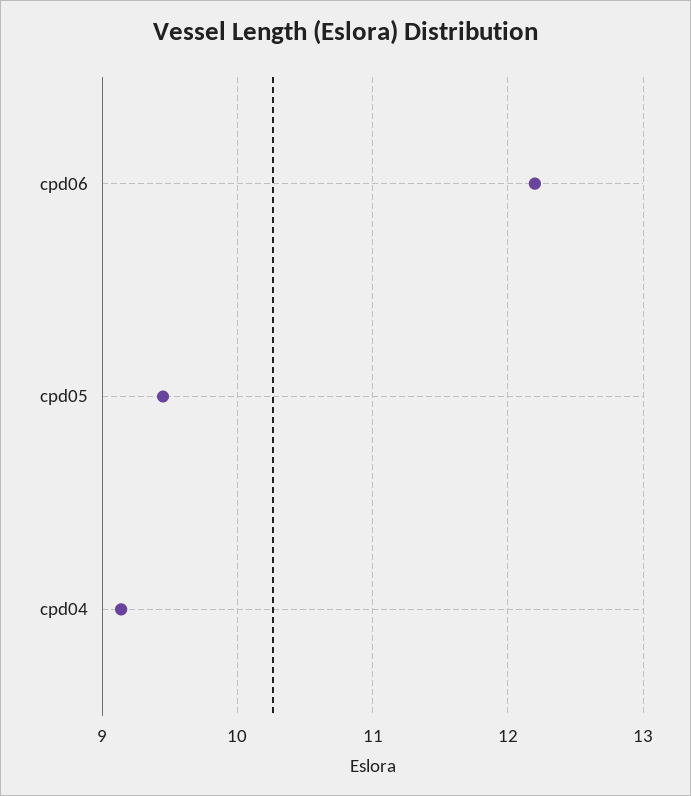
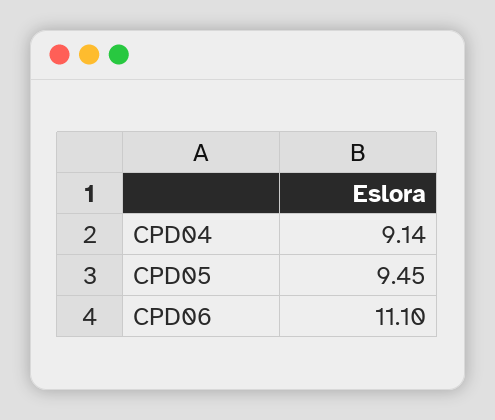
cpd06: 12.2 -> 11.1

